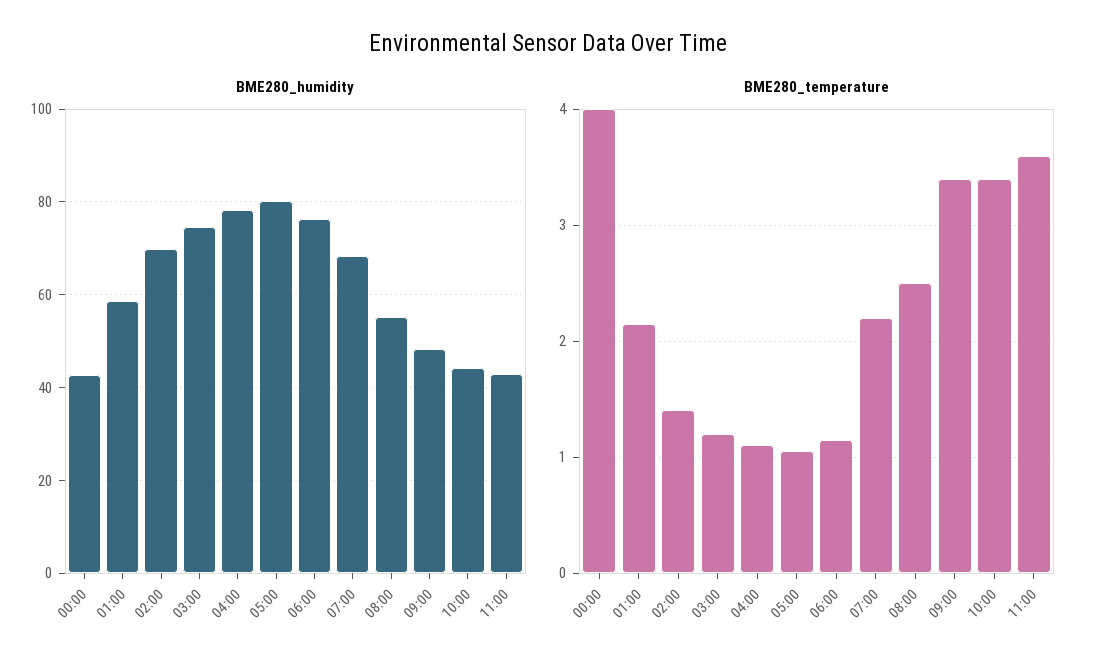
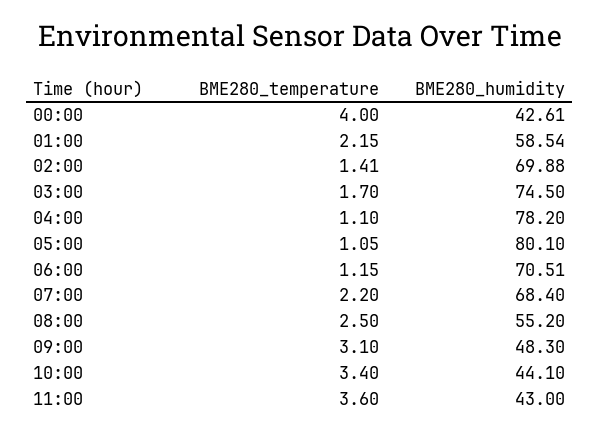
BME280_humidity, 06:00: 76 -> 70.51
BME280_temperature, 03:00: 1.2 -> 1.7
BME280_temperature, 09:00: 3.4 -> 3.1

